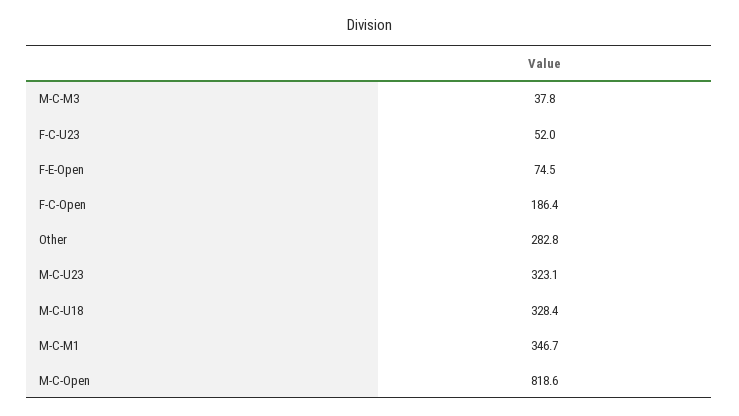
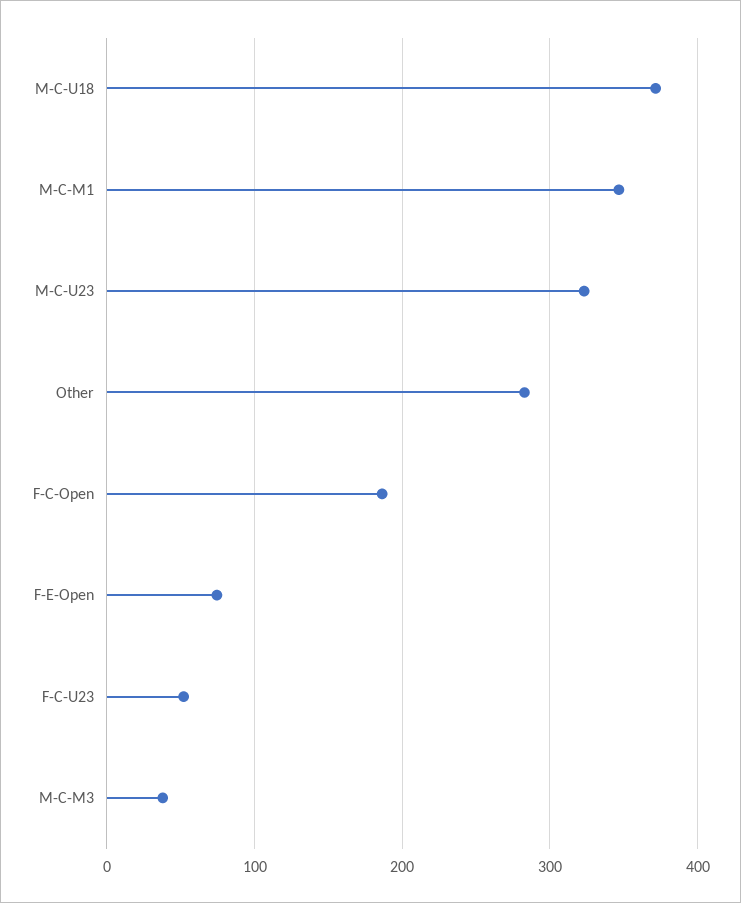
M-C-U18: 328.4 -> 370
M-C-Open: 818.6 -> none

